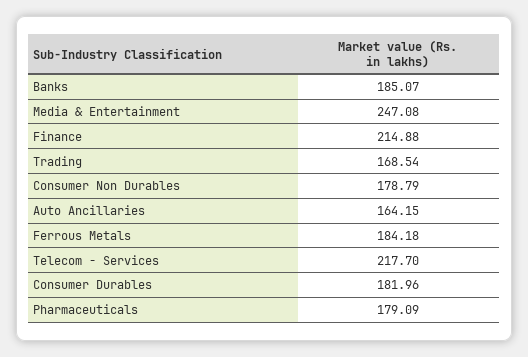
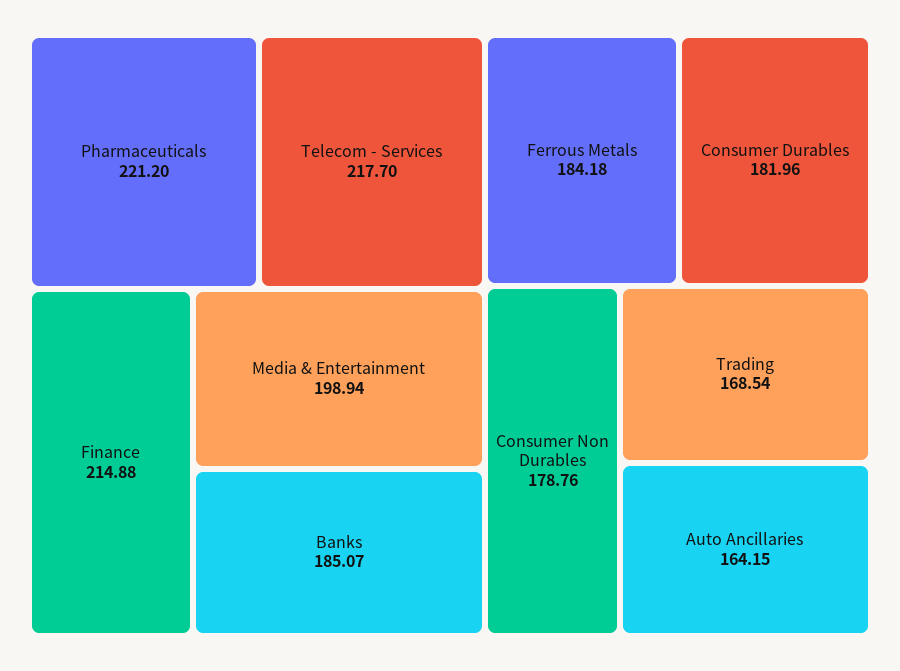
Media & Entertainment: 247.08 -> 198.94
Consumer Non Durables: 178.79 -> 178.76
Pharmaceuticals: 179.09 -> 221.2

